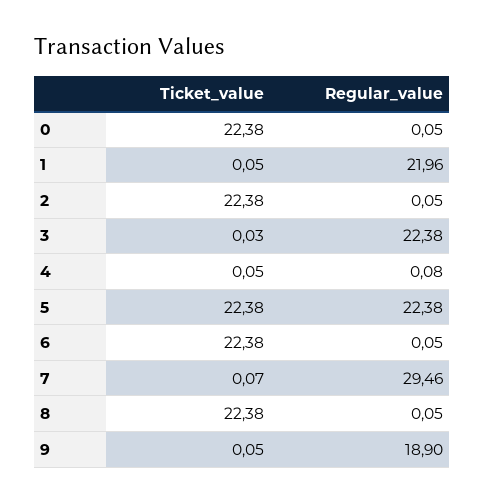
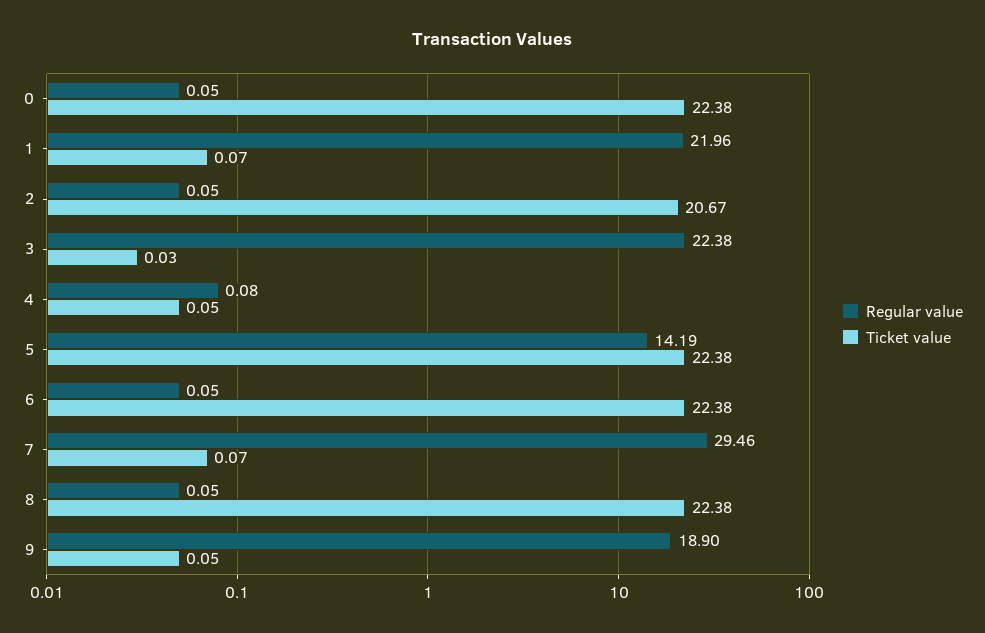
Ticket_value, 1: 0.05 -> 0.07
Ticket_value, 2: 22.38 -> 20.67
Regular_value, 5: 22.38 -> 14.19

